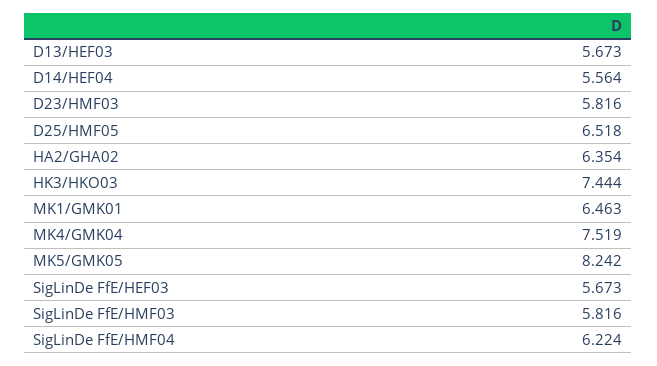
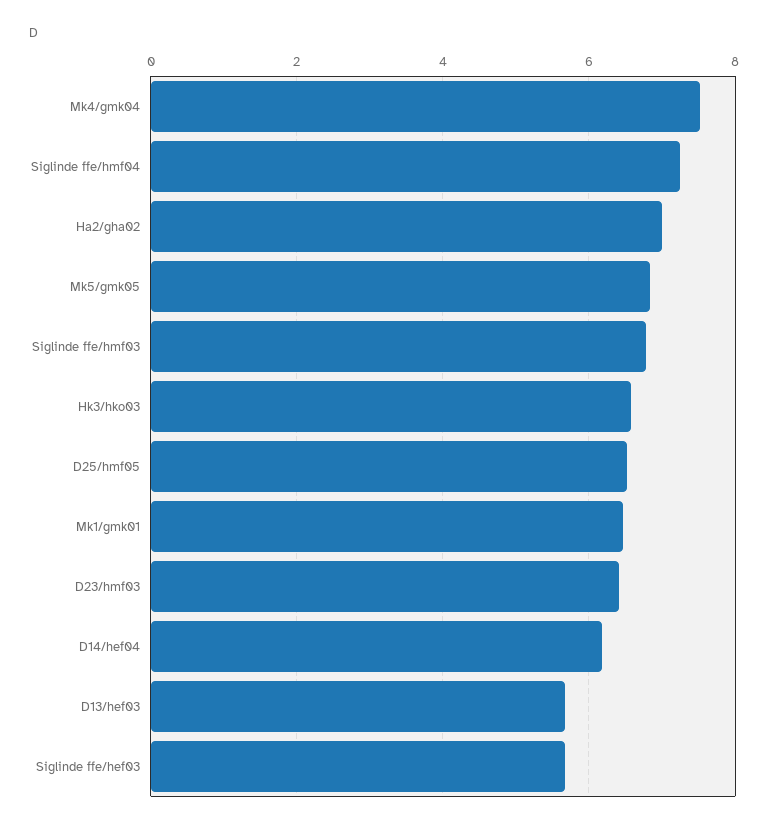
D14/HEF04: 5.564 -> 6.2
D23/HMF03: 5.816 -> 6.4
HA2/GHA02: 6.354 -> 7
HK3/HKO03: 7.444 -> 6.6
MK5/GMK05: 8.242 -> 6.8
SigLinDe FfE/HMF03: 5.816 -> 6.8
SigLinDe FfE/HMF04: 6.224 -> 7.2

